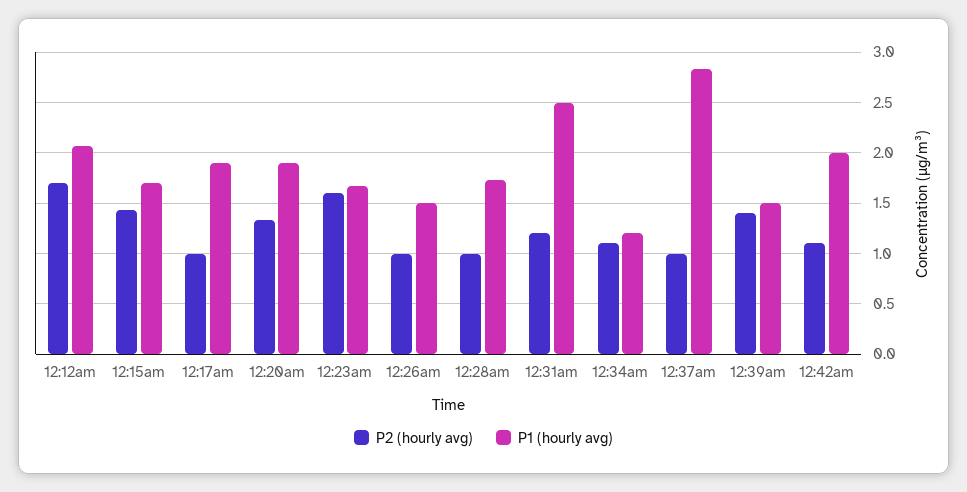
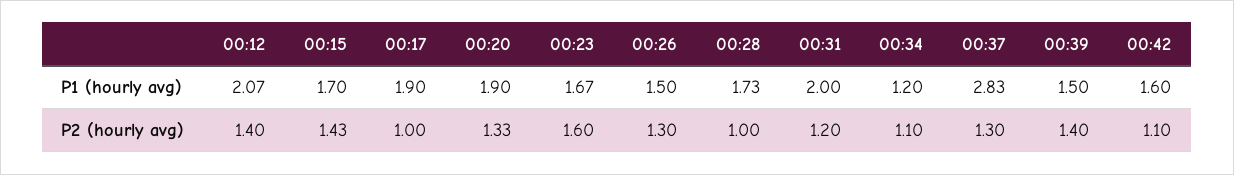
P2 (hourly avg), 12:12am: 1.7 -> 1.4
P2 (hourly avg), 12:26am: 1 -> 1.3
P1 (hourly avg), 12:31am: 2.5 -> 2
P2 (hourly avg), 12:37am: 1 -> 1.3
P1 (hourly avg), 12:42am: 2 -> 1.6

